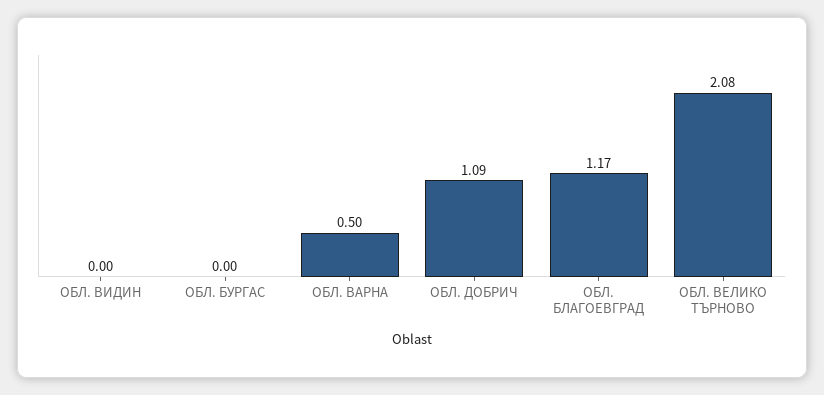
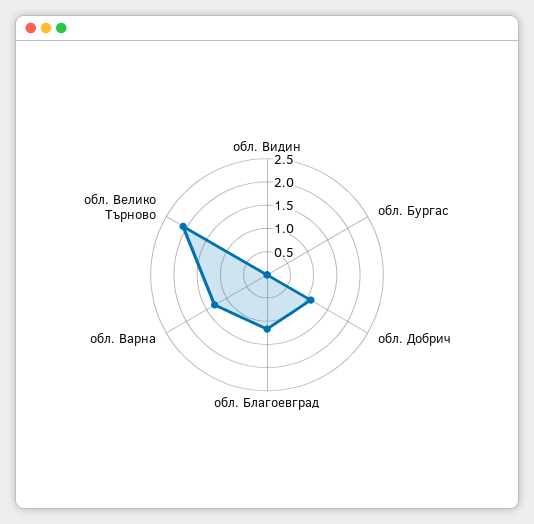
ОБЛ. ВАРНА: 0.5 -> 1.25

